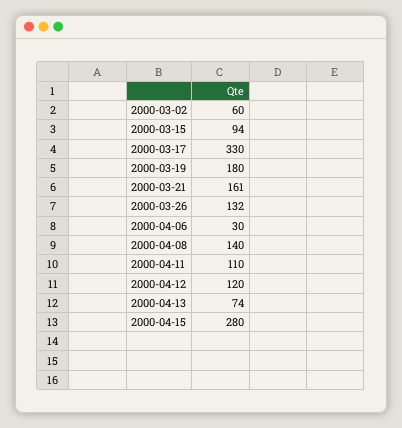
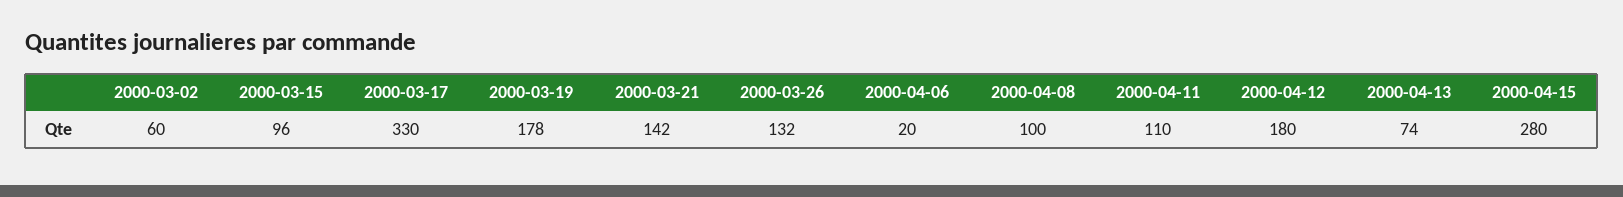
2000-03-15: 94 -> 96
2000-03-19: 180 -> 178
2000-03-21: 161 -> 142
2000-04-06: 30 -> 20
2000-04-08: 140 -> 100
2000-04-12: 120 -> 180

